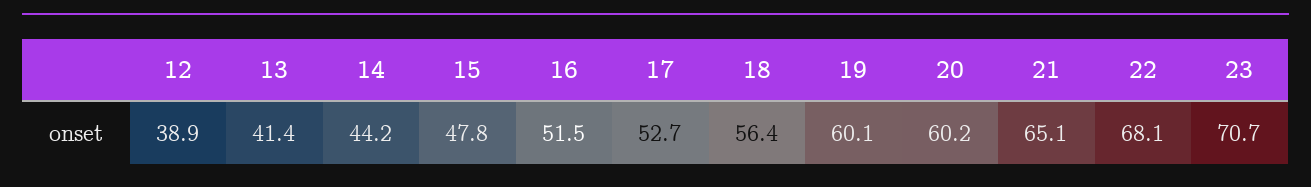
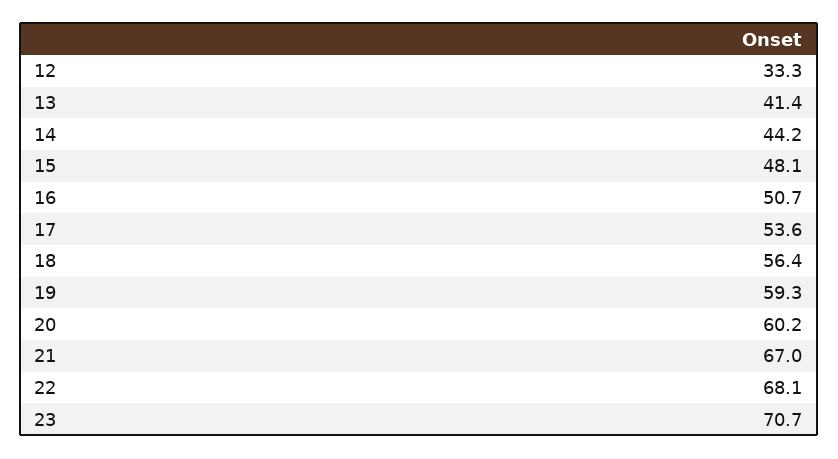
12: 38.9 -> 33.3
15: 47.8 -> 48.1
16: 51.5 -> 50.7
17: 52.7 -> 53.6
19: 60.1 -> 59.3
21: 65.1 -> 67

